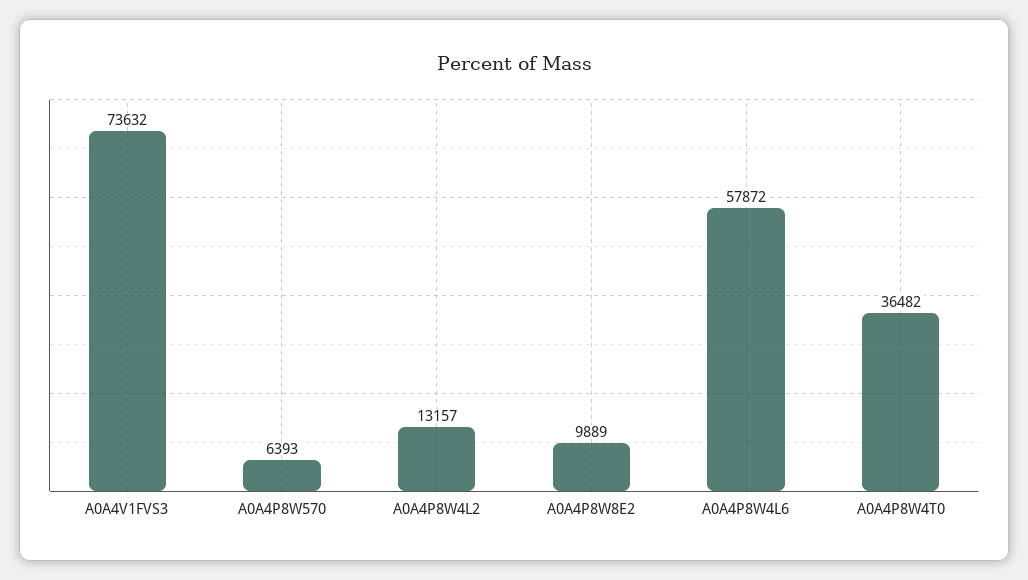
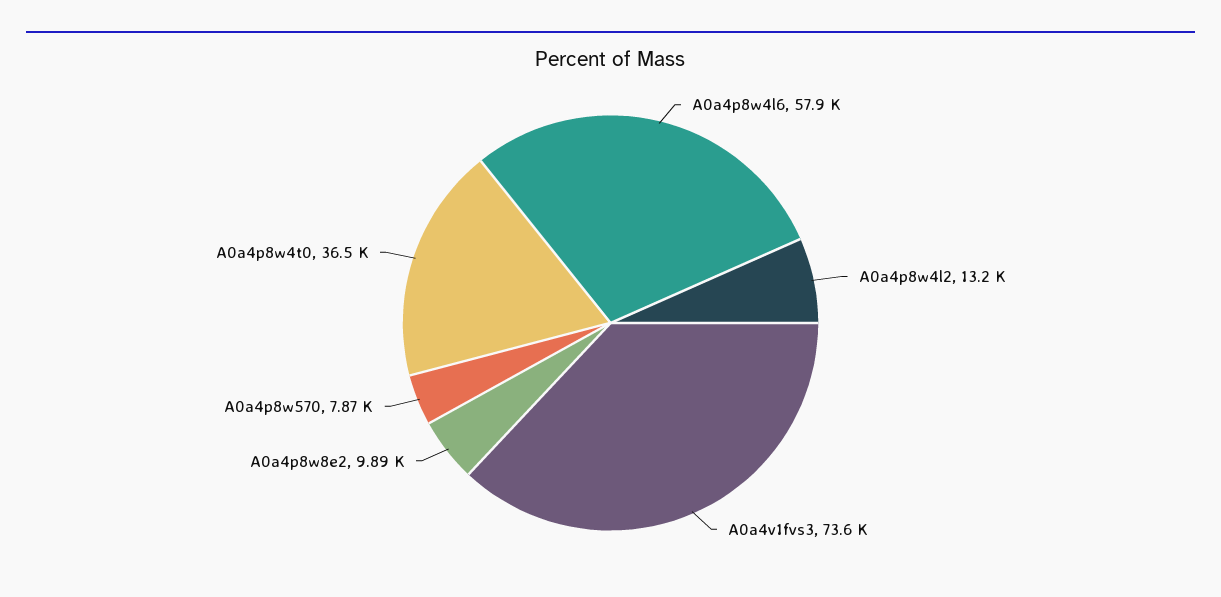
A0A4P8W570: 6393 -> 7870

